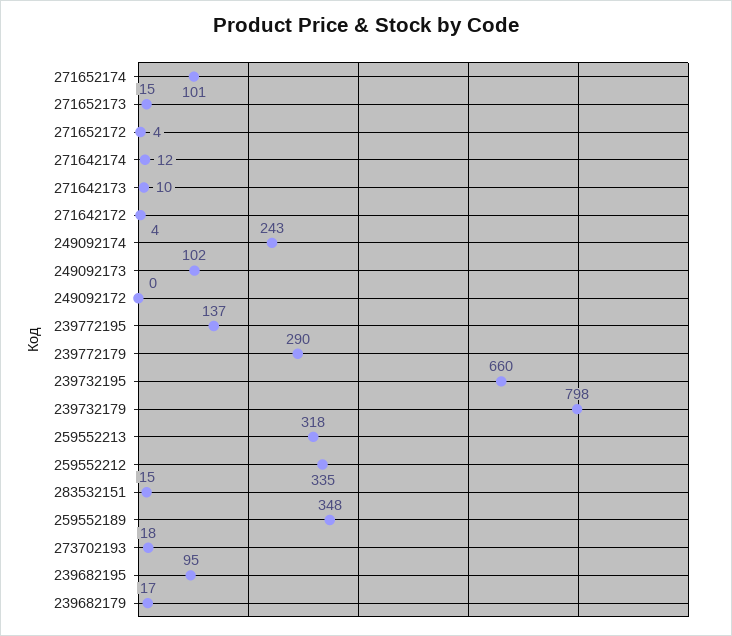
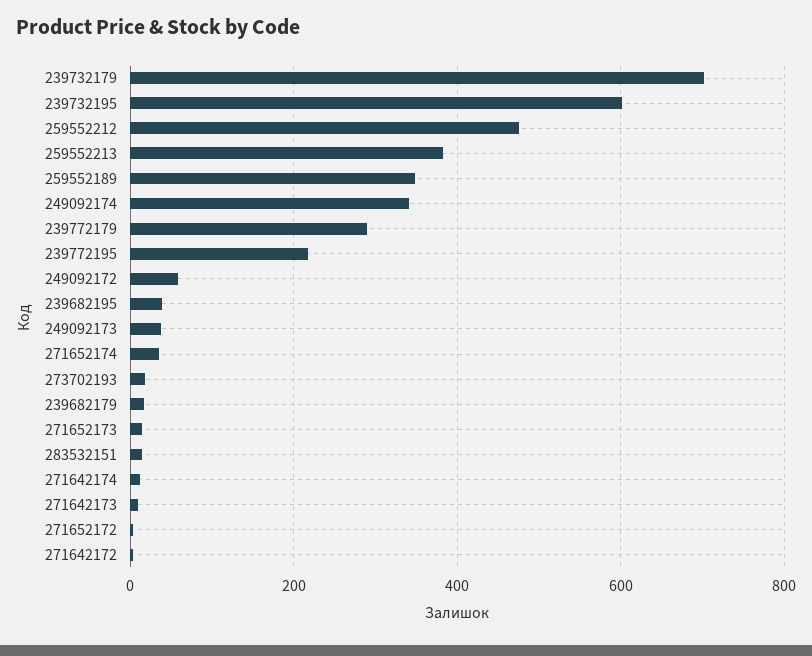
271652174: 101 -> 40
249092174: 243 -> 340
249092173: 102 -> 40
249092172: 0 -> 60
239772195: 137 -> 220
239732195: 660 -> 600
239732179: 798 -> 700
259552213: 318 -> 380
259552212: 335 -> 480
239682195: 95 -> 40

